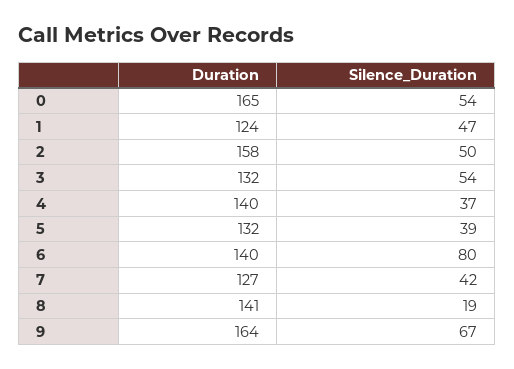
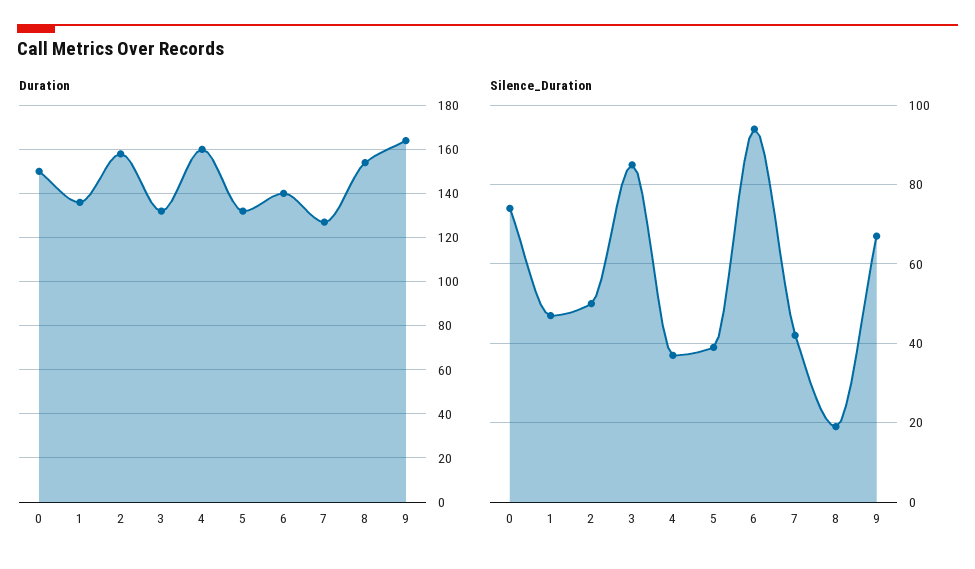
Duration, 0: 165 -> 150
Silence_Duration, 0: 54 -> 75
Duration, 1: 124 -> 135
Silence_Duration, 3: 54 -> 85
Duration, 4: 140 -> 160
Silence_Duration, 6: 80 -> 95
Duration, 8: 141 -> 155

